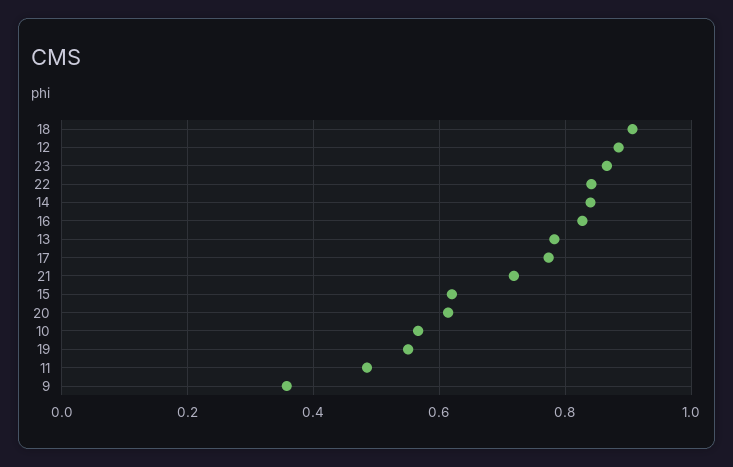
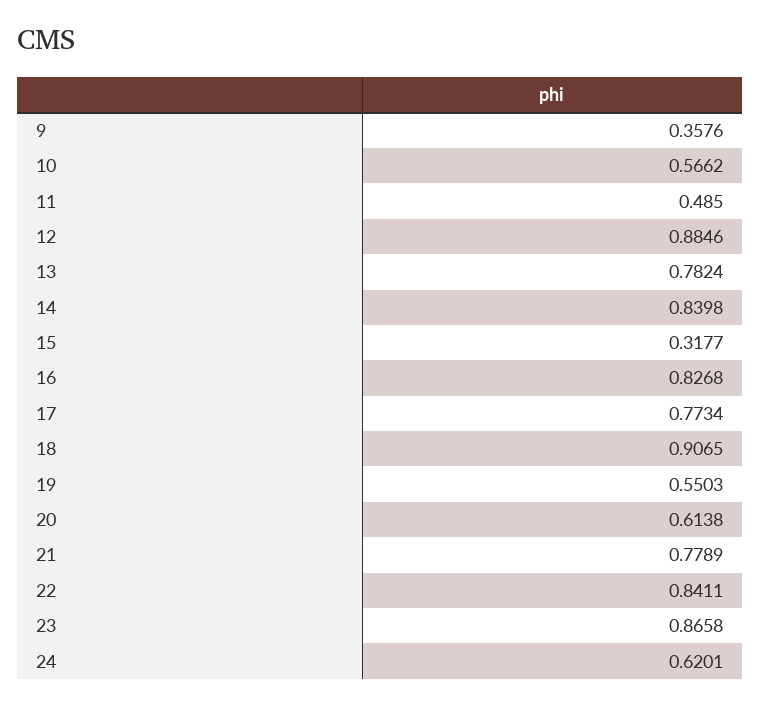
21: 0.72 -> 0.7789
15: 0.62 -> 0.3177
24: none -> 0.6201

